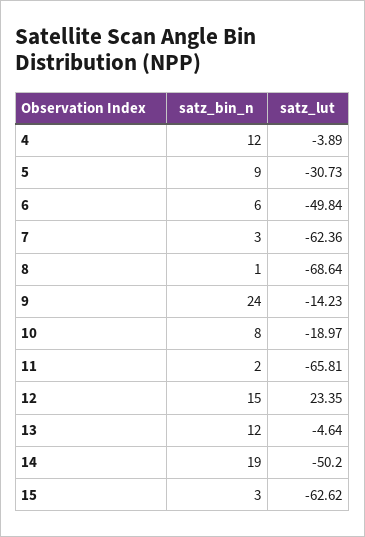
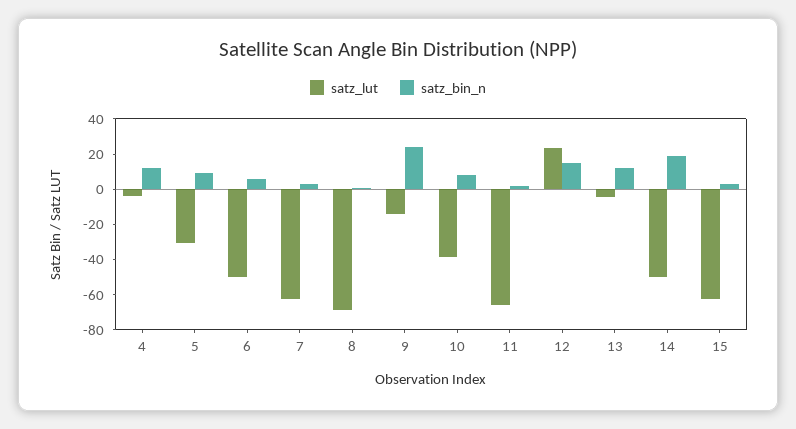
satz_lut, 10: -18.97 -> -40

